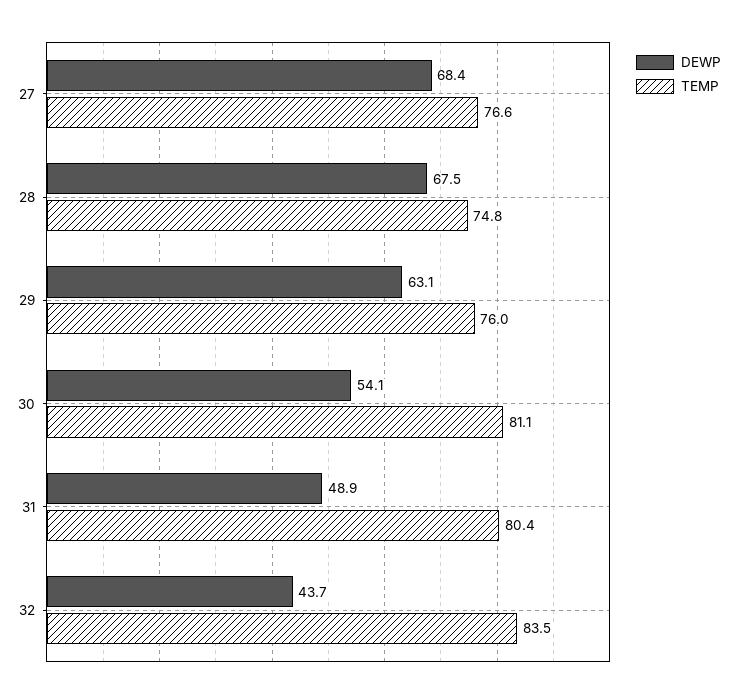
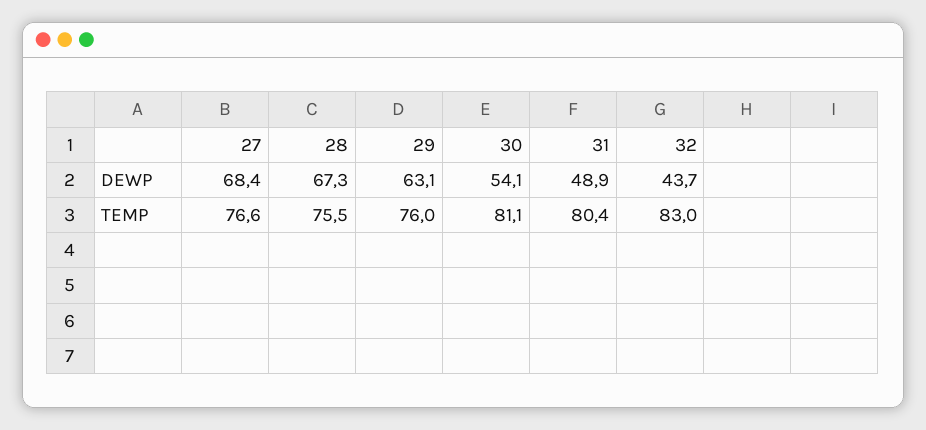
DEWP, 28: 67.5 -> 67.3
TEMP, 28: 74.8 -> 75.5
TEMP, 32: 83.5 -> 83

